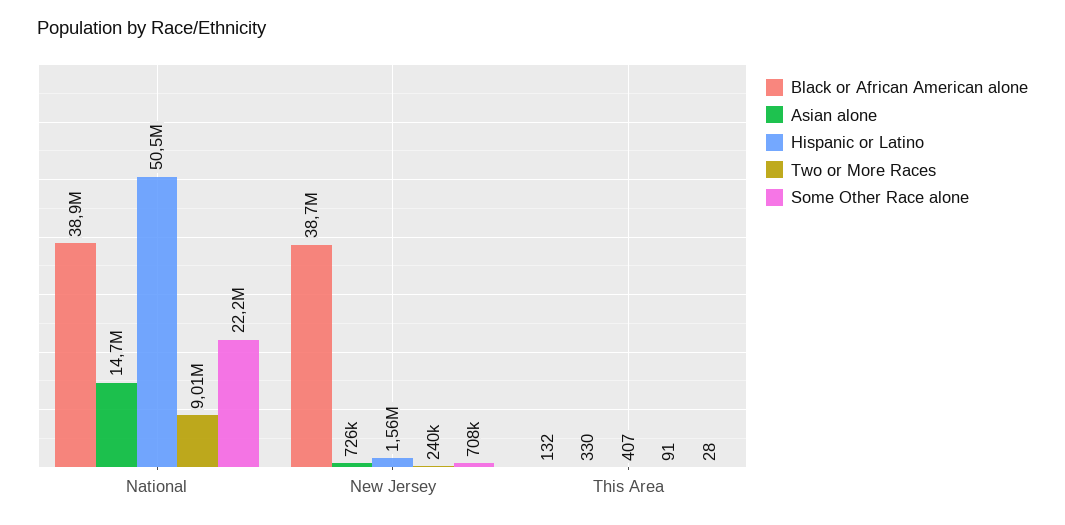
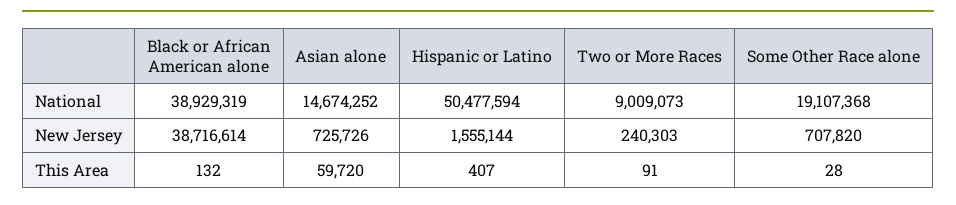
Some Other Race alone, National: 22200000 -> 19107368
Asian alone, This Area: 330 -> 59720

